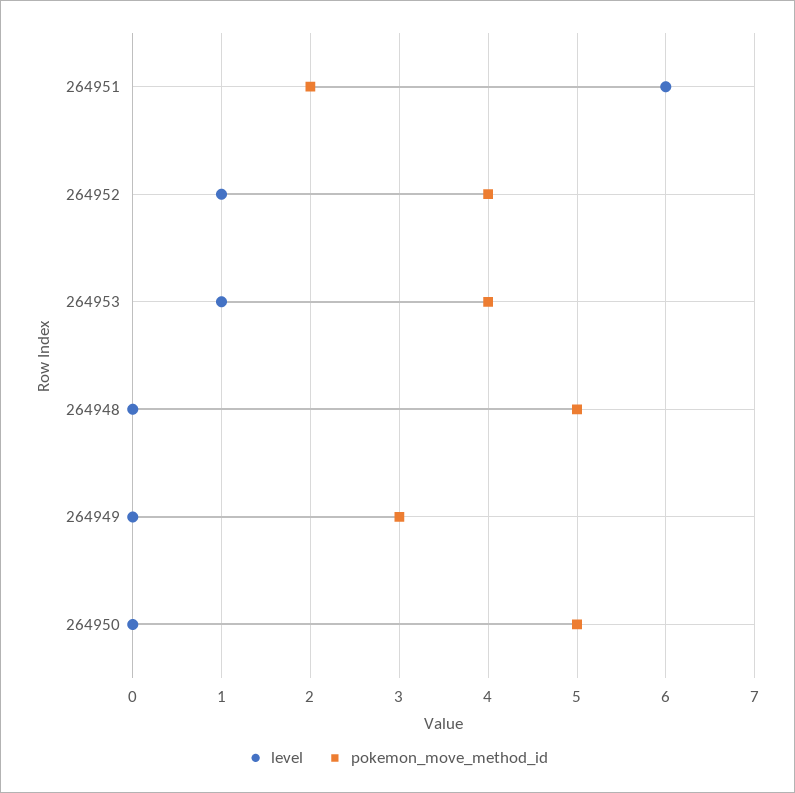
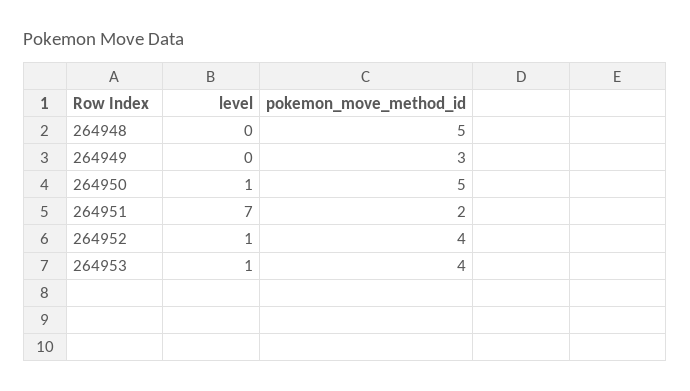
level, 264951: 6 -> 7
level, 264950: 0 -> 1

